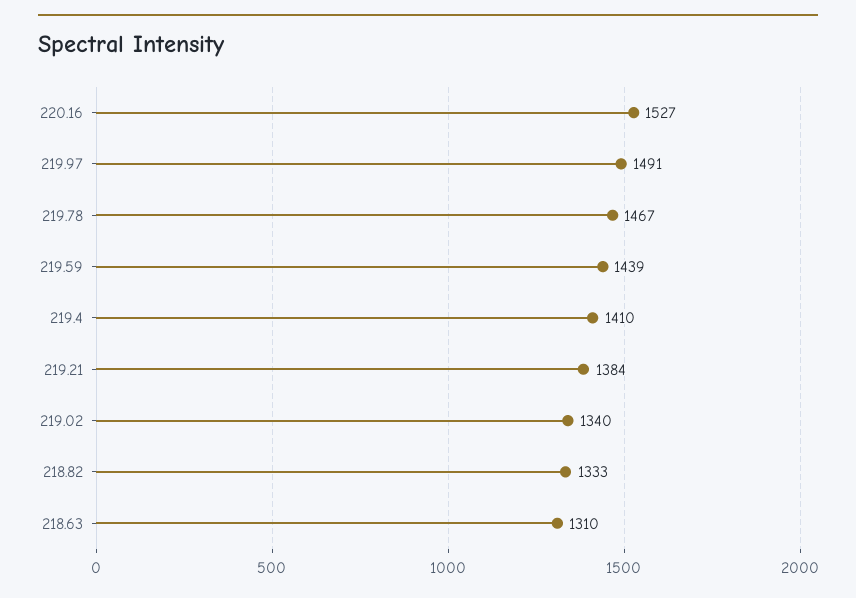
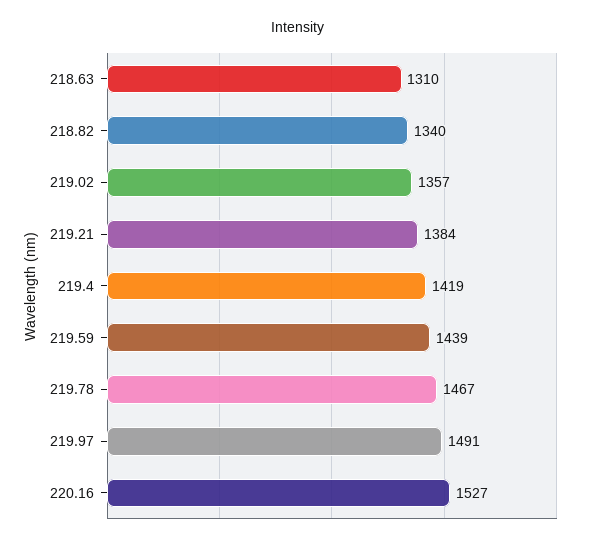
219.4: 1410 -> 1419
219.02: 1340 -> 1357
218.82: 1333 -> 1340

